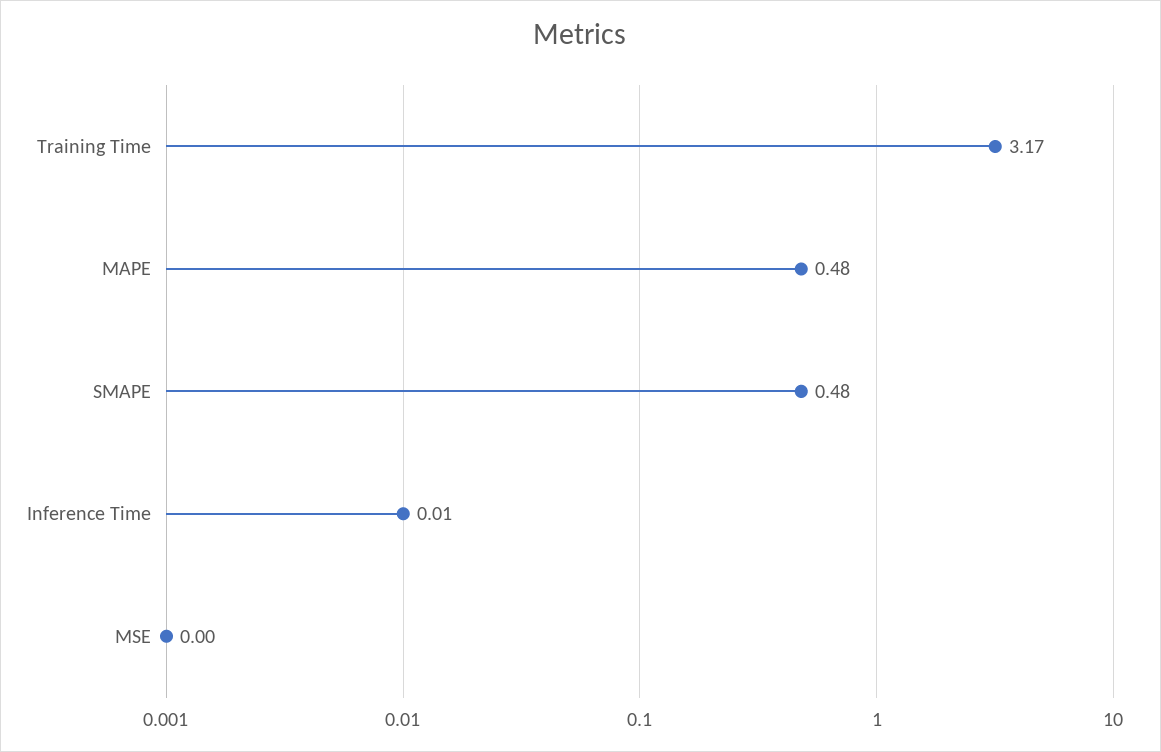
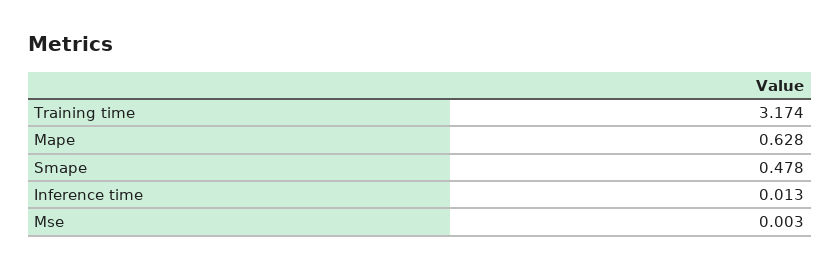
MAPE: 0.48 -> 0.628

